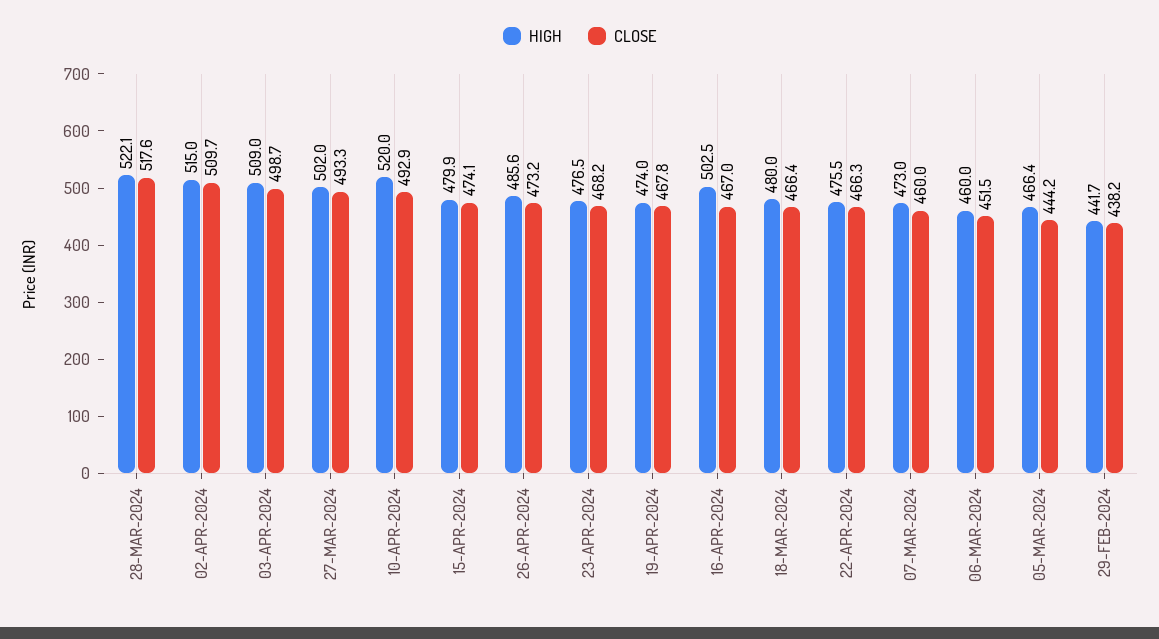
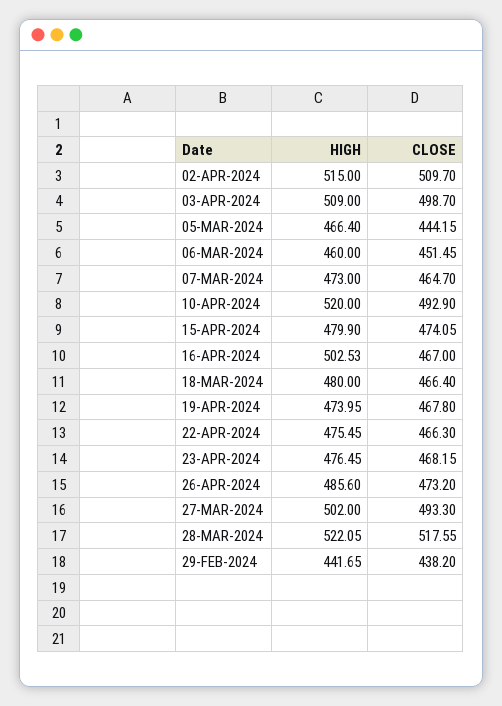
CLOSE, 07-MAR-2024: 460 -> 464.7

